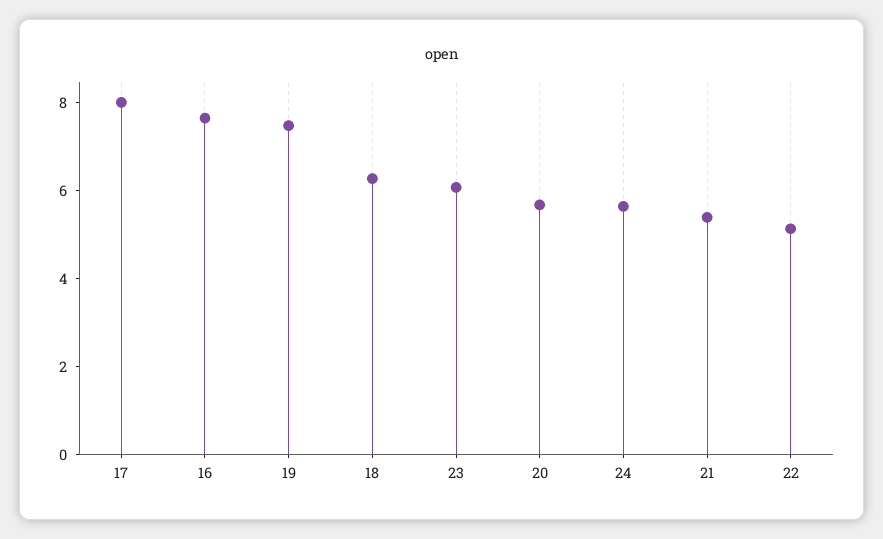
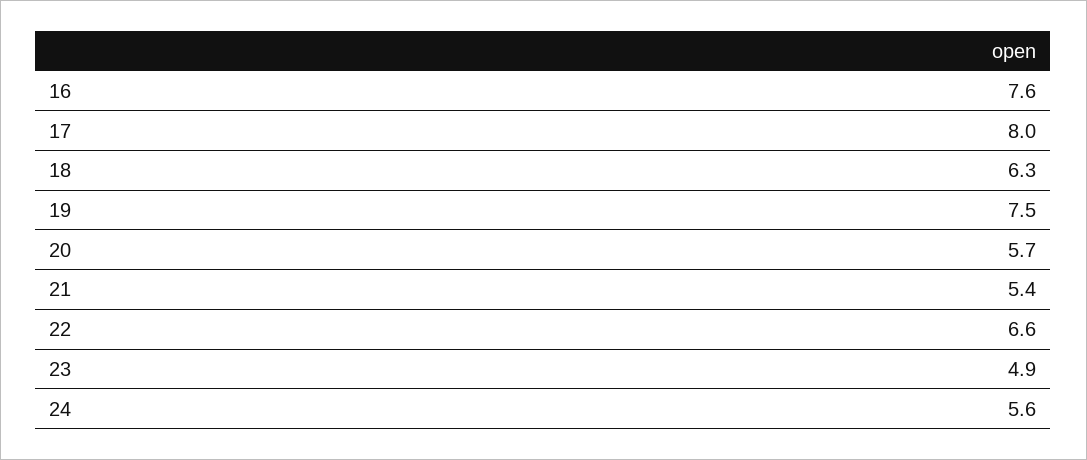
23: 6 -> 4.9
22: 5 -> 6.6

